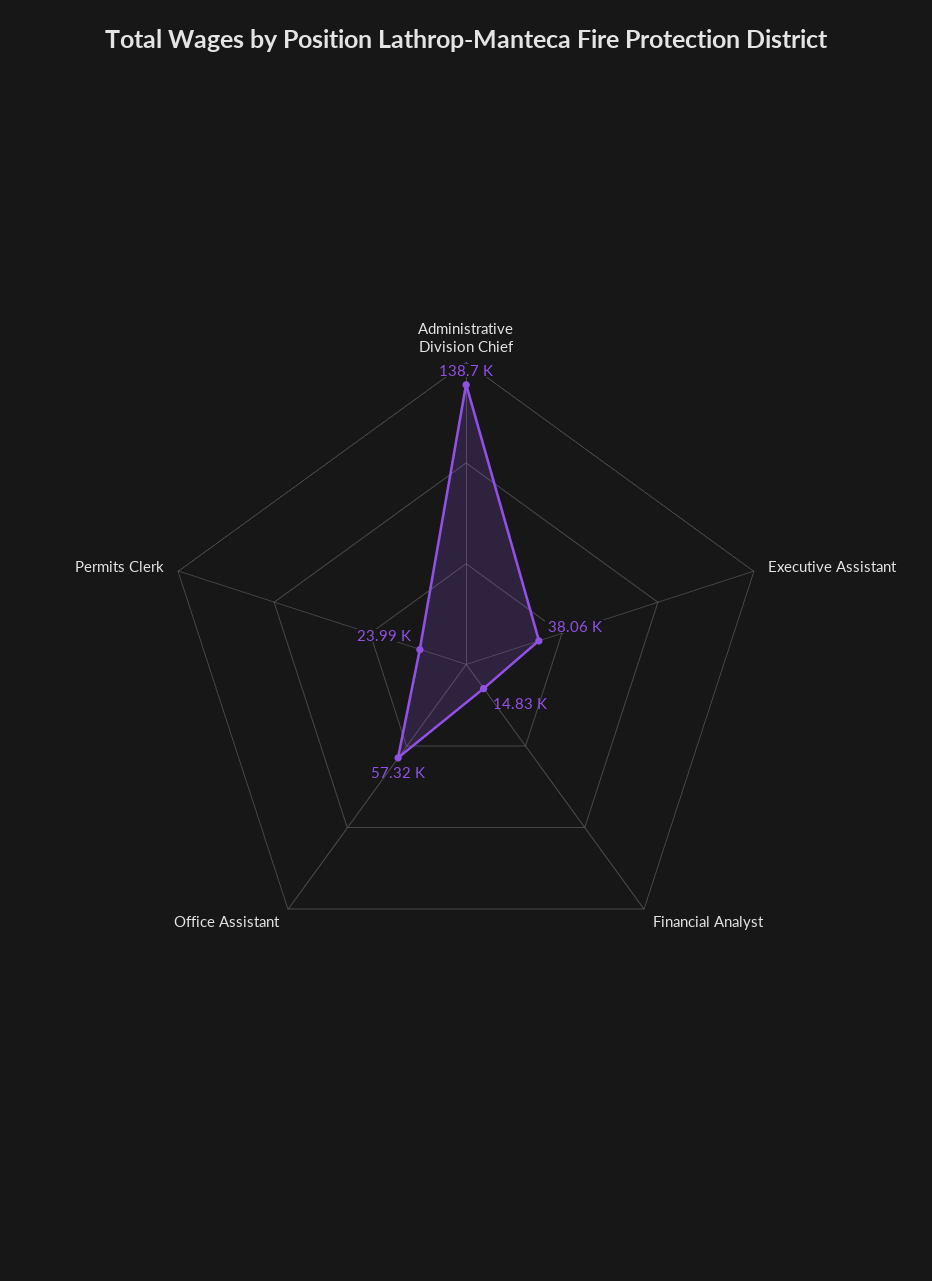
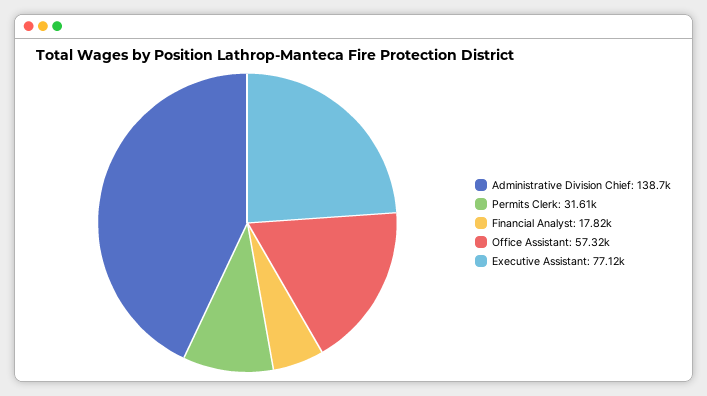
Executive Assistant: 38060 -> 77120
Financial Analyst: 14830 -> 17820
Permits Clerk: 23990 -> 31610

